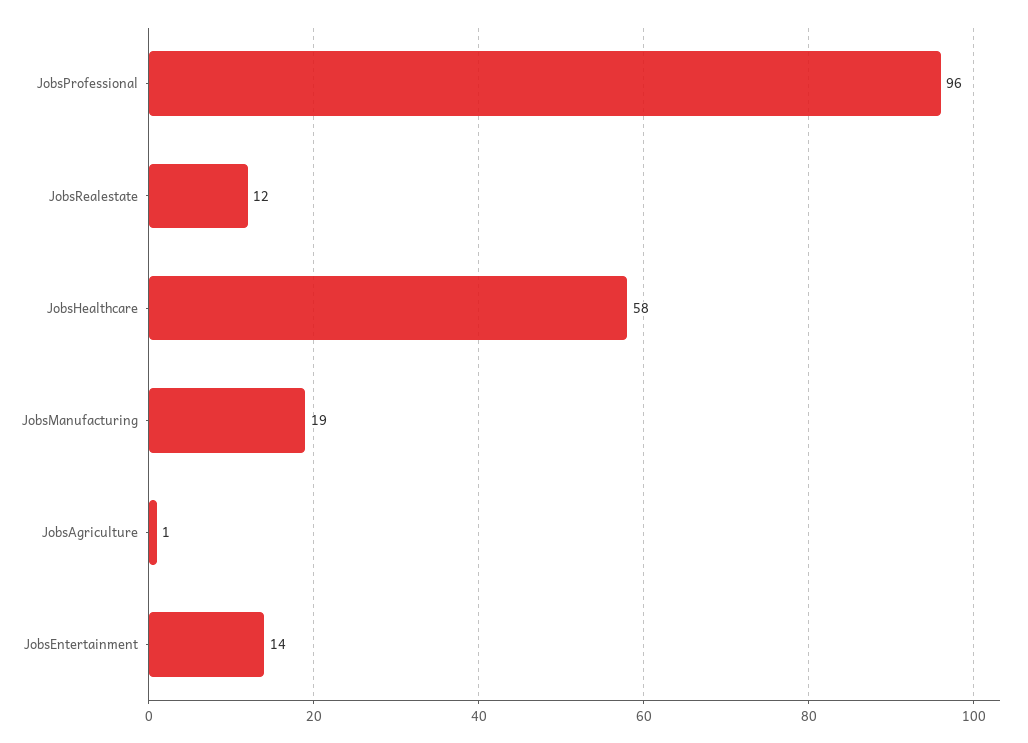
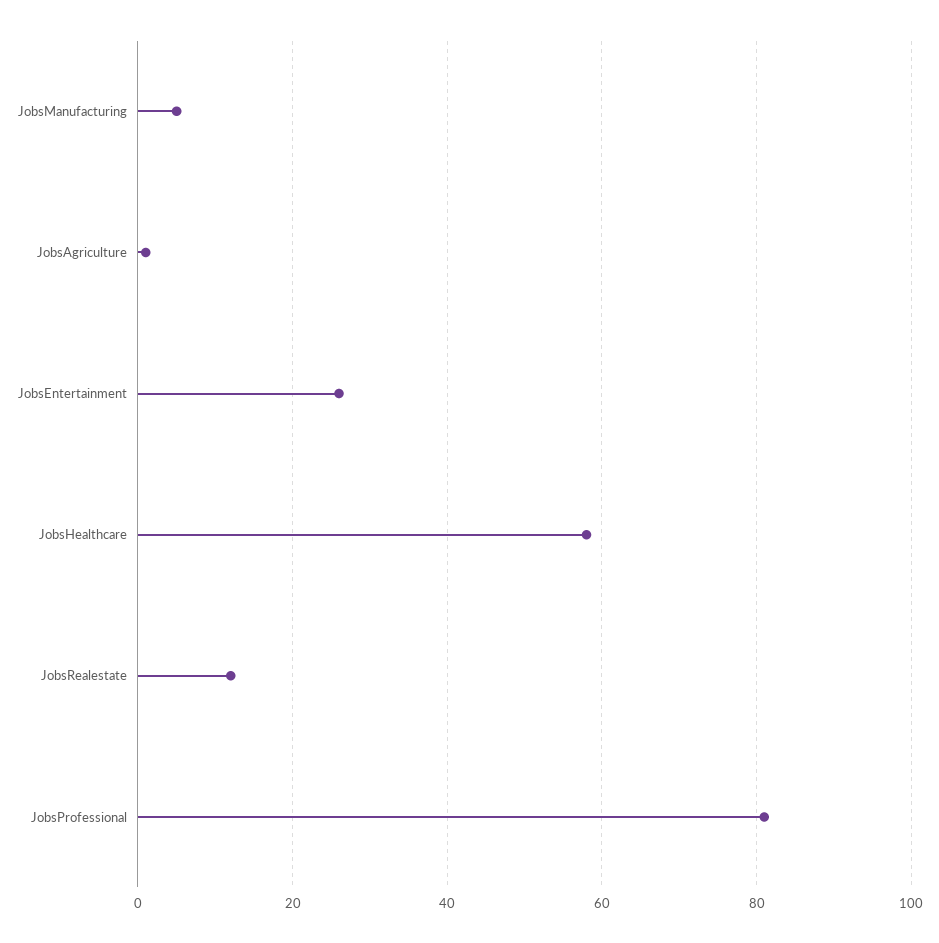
JobsProfessional: 96 -> 80
JobsManufacturing: 19 -> 5
JobsEntertainment: 14 -> 25

